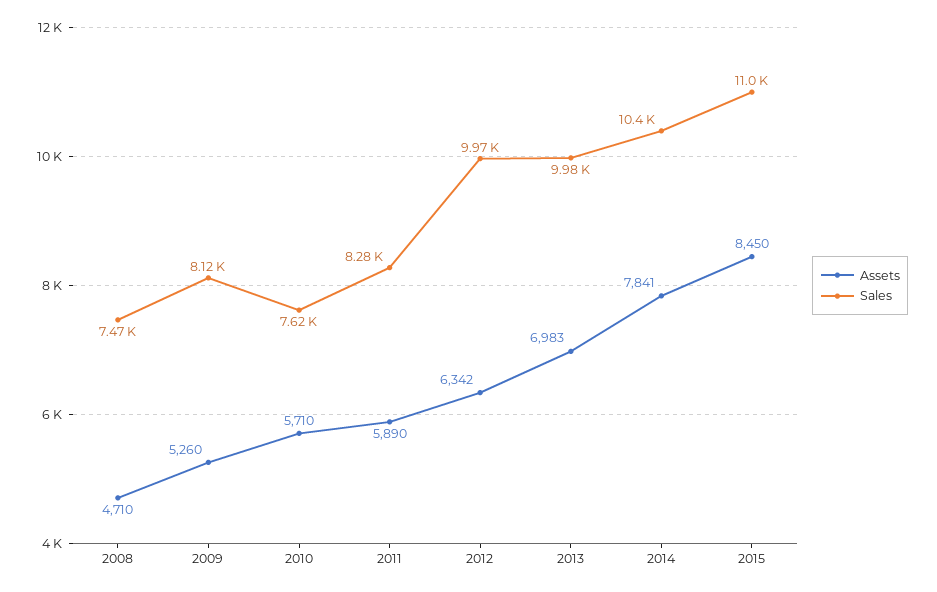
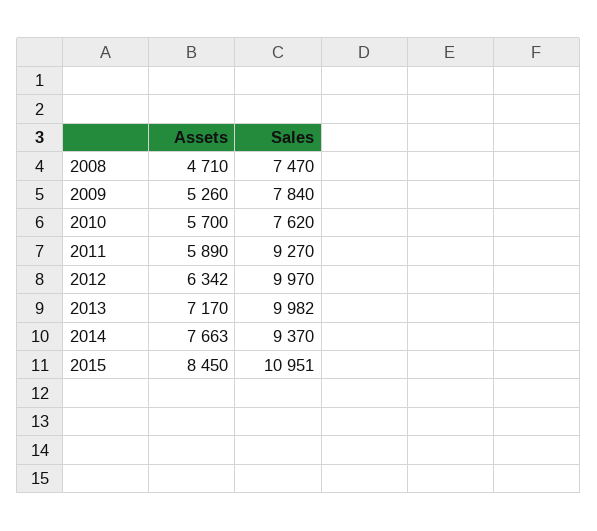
Sales, 2009: 8120 -> 7840
Assets, 2010: 5710 -> 5700
Sales, 2011: 8280 -> 9270
Assets, 2013: 6983 -> 7170
Assets, 2014: 7841 -> 7663
Sales, 2014: 10400 -> 9370

